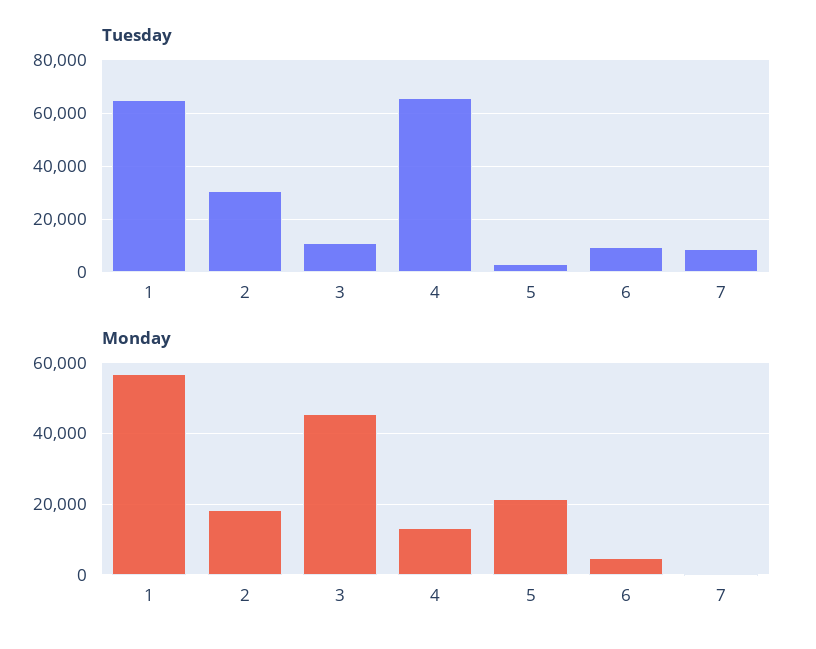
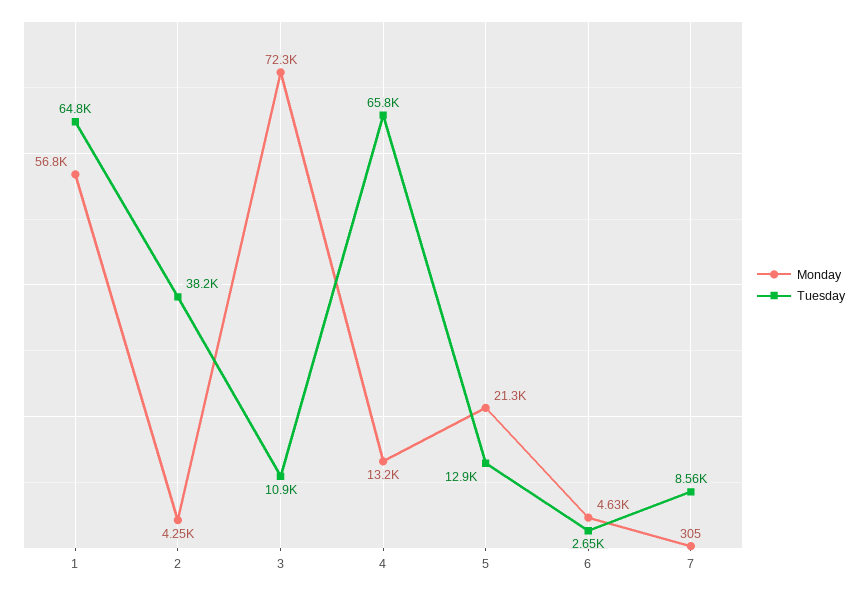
Tuesday, 2: 30000 -> 38200
Tuesday, 5: 2500 -> 12900
Tuesday, 6: 10000 -> 2650
Monday, 2: 18000 -> 4250
Monday, 3: 46000 -> 72300

